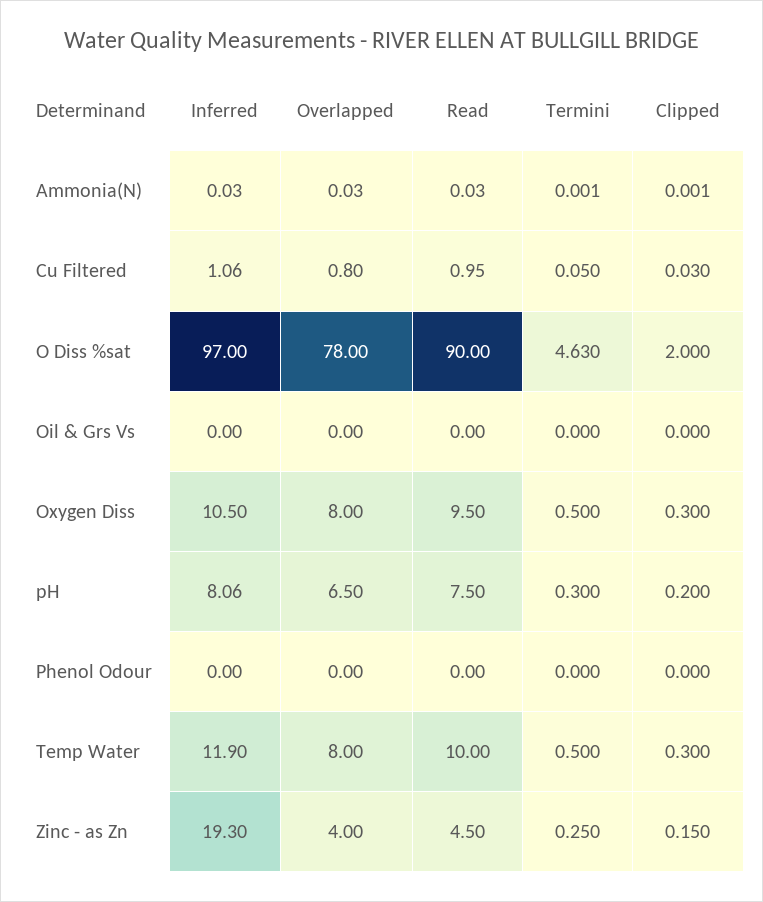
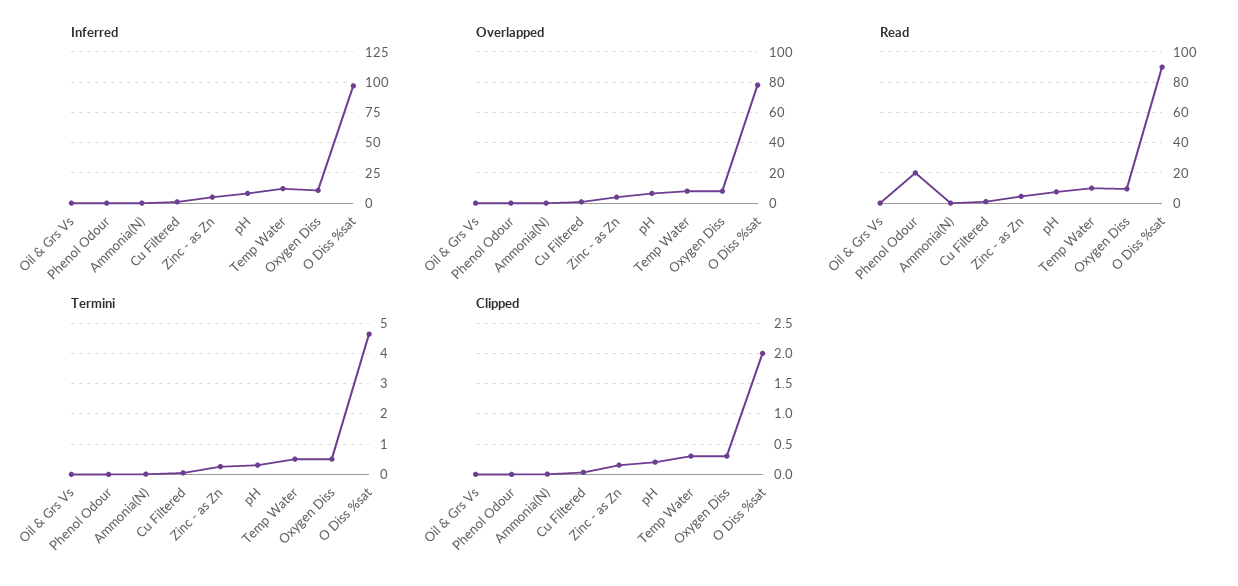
Read, Phenol Odour: 0 -> 20
Inferred, Zinc - as Zn: 19.3 -> 5

